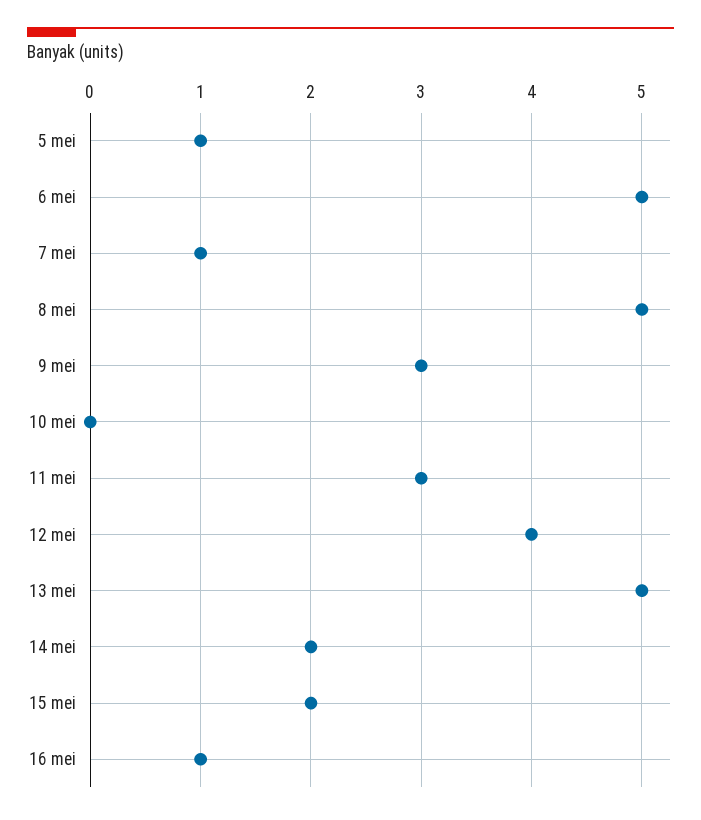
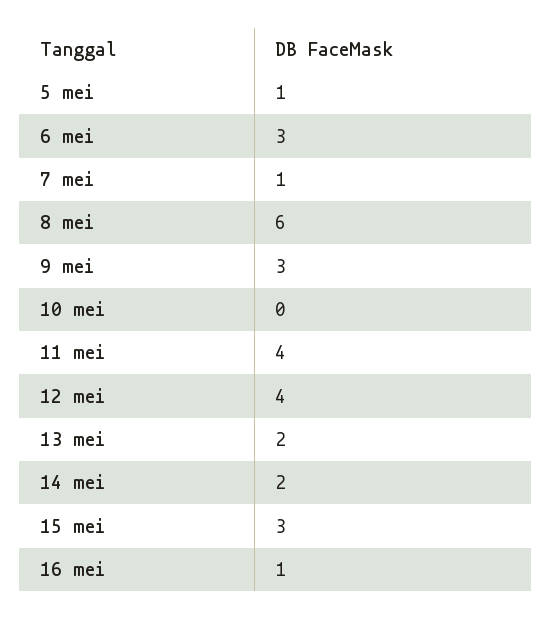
6 mei: 5 -> 3
8 mei: 5 -> 6
11 mei: 3 -> 4
13 mei: 5 -> 2
15 mei: 2 -> 3

